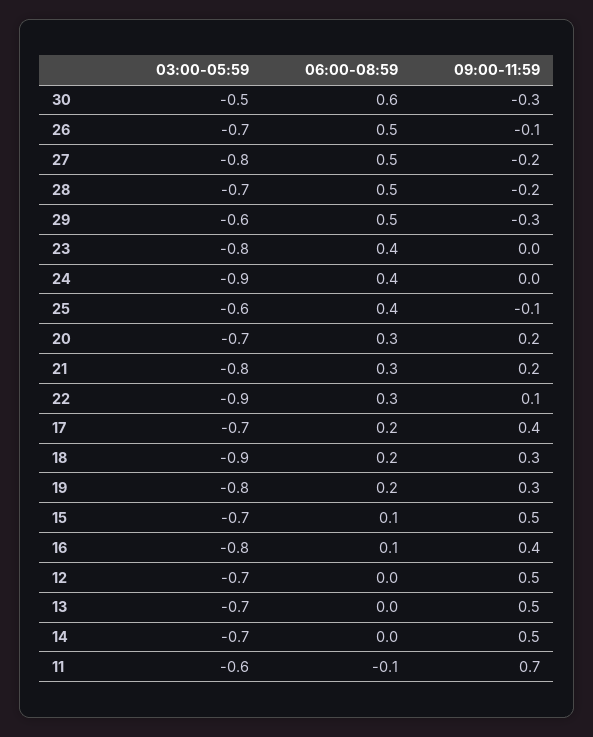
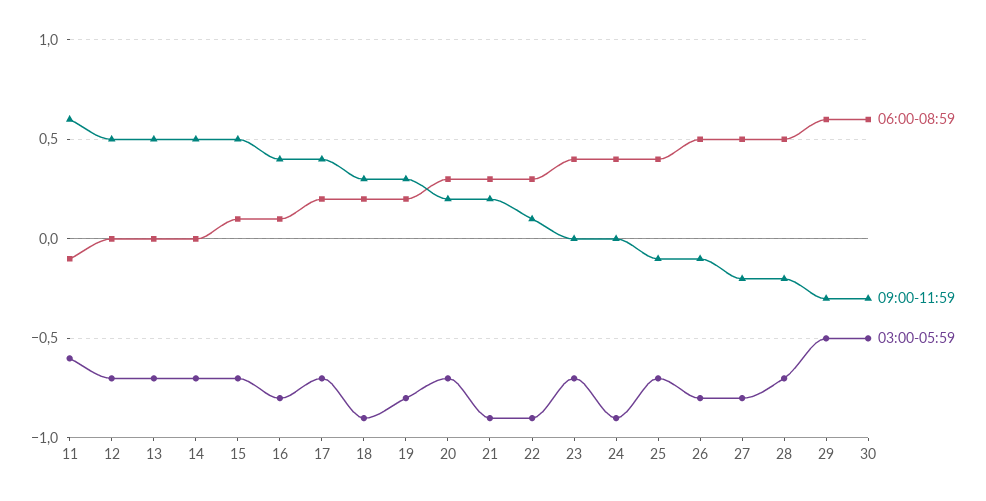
03:00-05:59, 26: -0.7 -> -0.8
03:00-05:59, 29: -0.6 -> -0.5
06:00-08:59, 29: 0.5 -> 0.6
03:00-05:59, 23: -0.8 -> -0.7
03:00-05:59, 25: -0.6 -> -0.7
03:00-05:59, 21: -0.8 -> -0.9
09:00-11:59, 11: 0.7 -> 0.6

